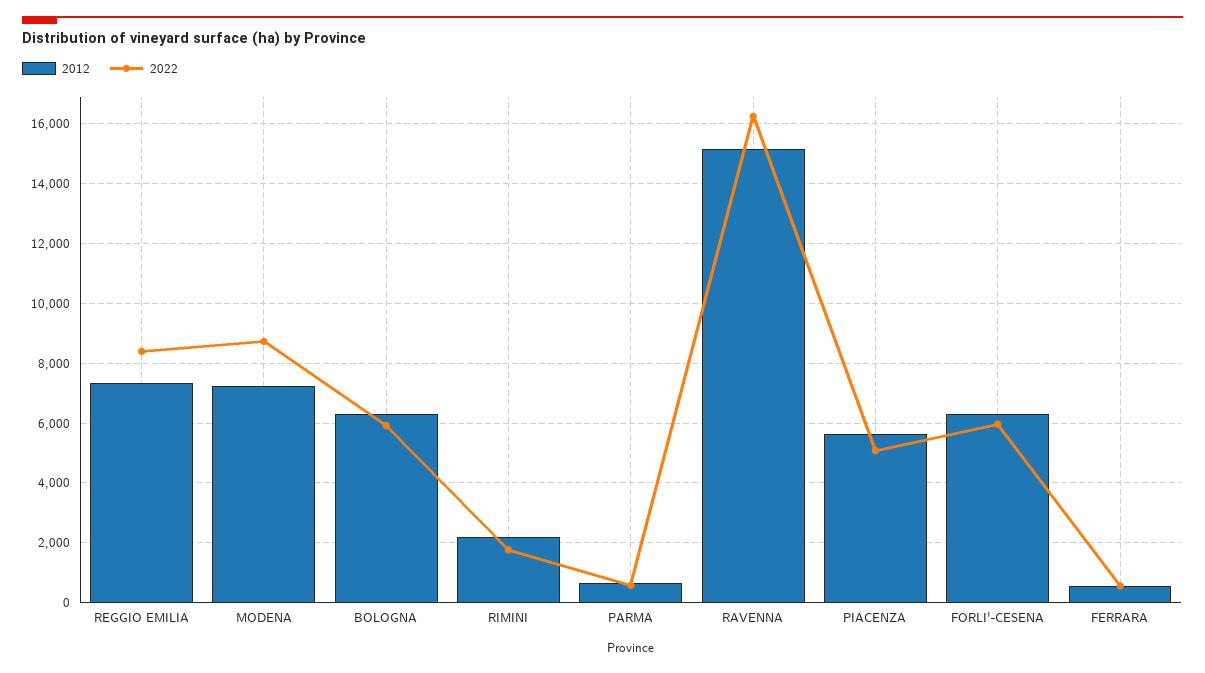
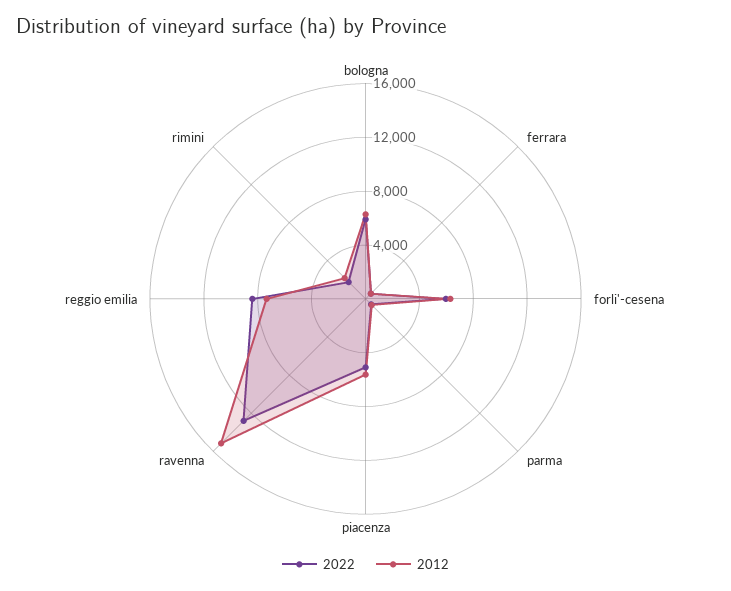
2012, MODENA: 7250 -> none
2022, MODENA: 8750 -> none
2022, RAVENNA: 16250 -> 13000

